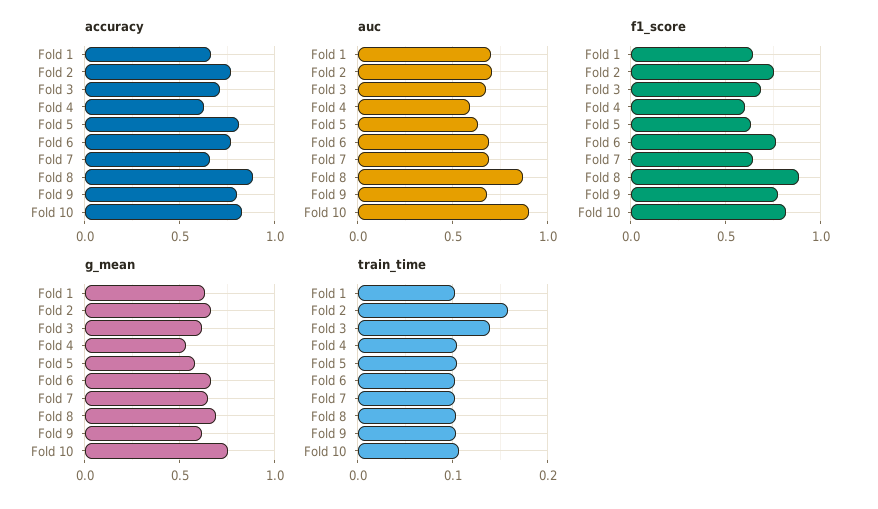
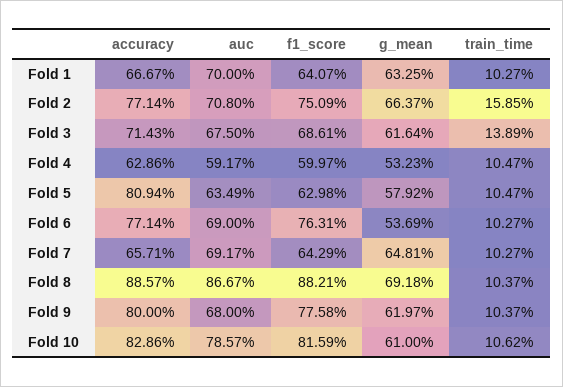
auc, Fold 10: 0.9 -> 0.7857
g_mean, Fold 6: 0.65 -> 0.5369
g_mean, Fold 10: 0.75 -> 0.61

